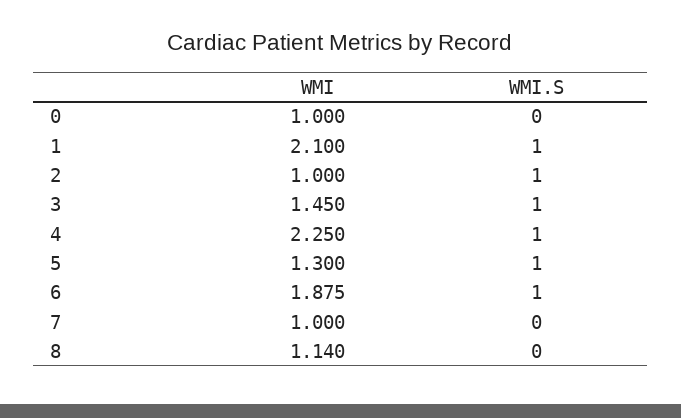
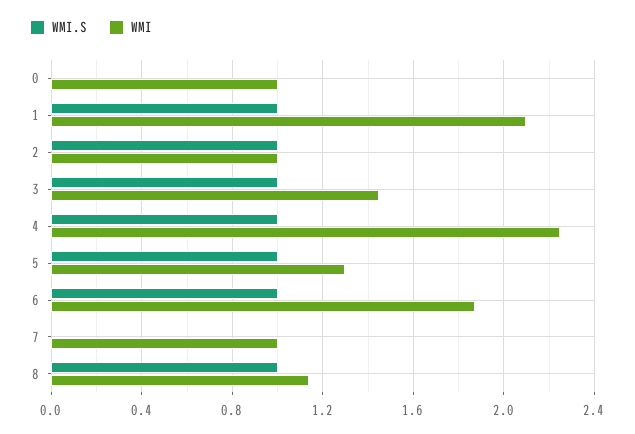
WMI.S, 8: 0 -> 1

